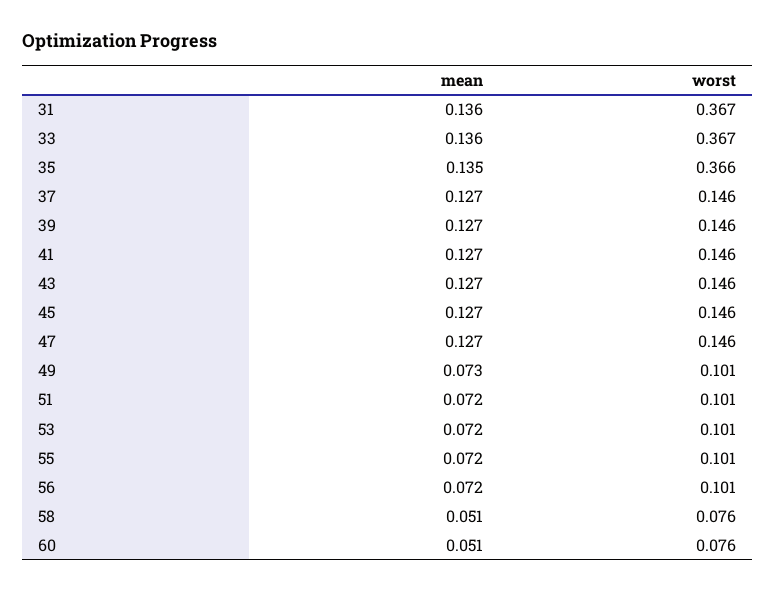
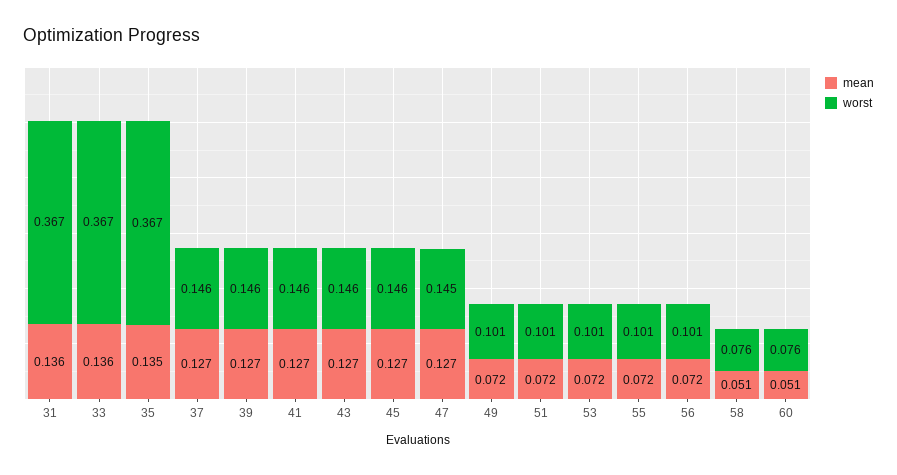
worst, 35: 0.366 -> 0.367
worst, 47: 0.146 -> 0.145
mean, 49: 0.073 -> 0.072

